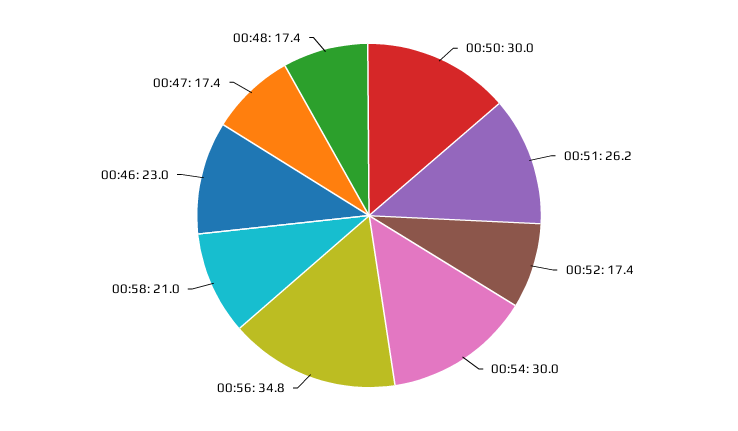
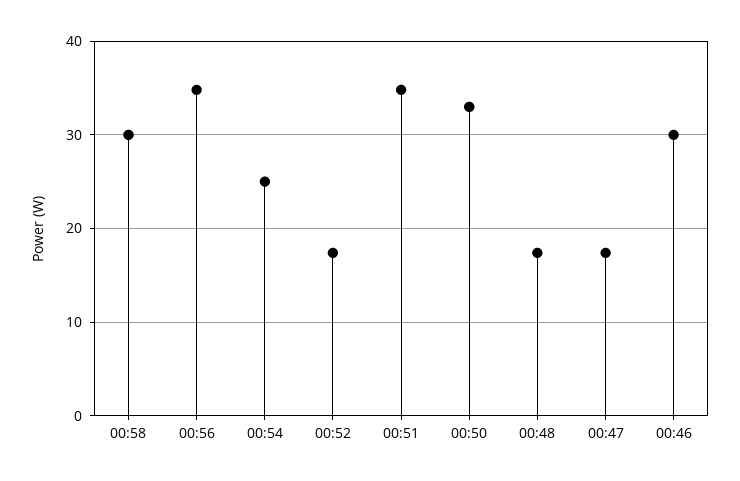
00:50: 30 -> 33
00:51: 26.2 -> 35
00:54: 30 -> 25
00:58: 21 -> 30
00:46: 23 -> 30

